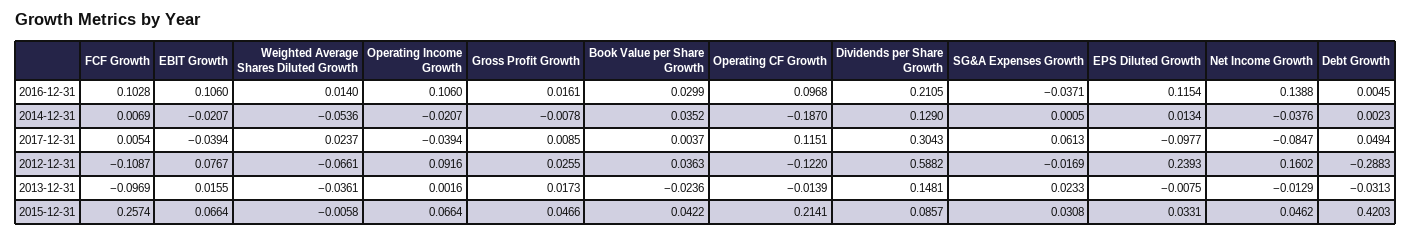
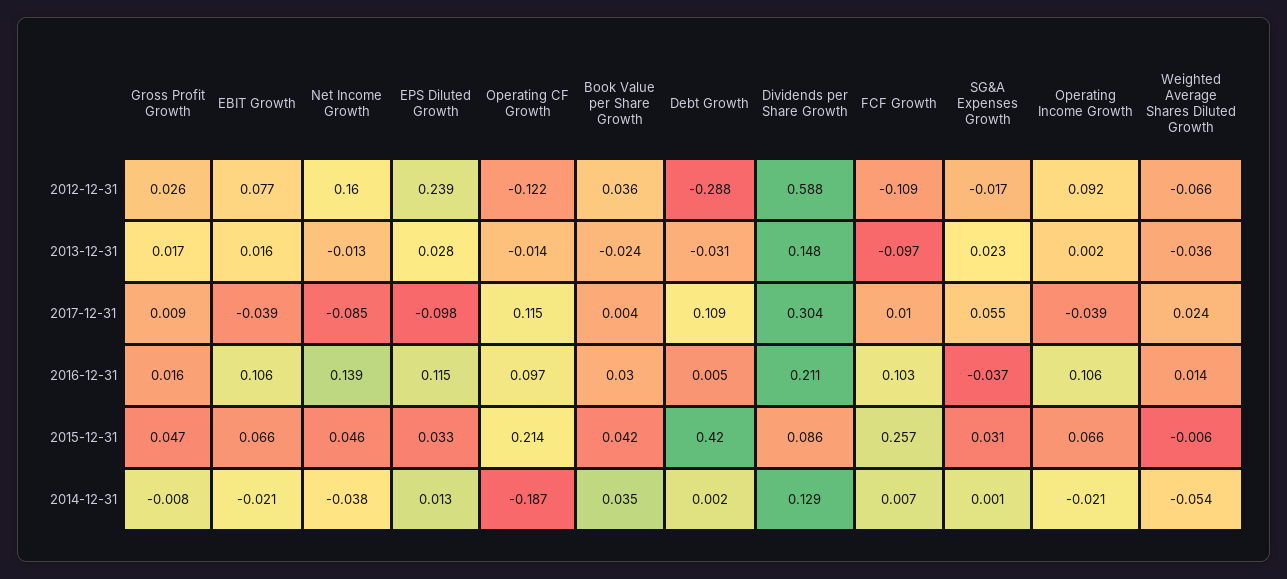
FCF Growth, 2017-12-31: 0.0054 -> 0.01
SG&A Expenses Growth, 2017-12-31: 0.0613 -> 0.055
Debt Growth, 2017-12-31: 0.0494 -> 0.109
EPS Diluted Growth, 2013-12-31: -0.0075 -> 0.028

